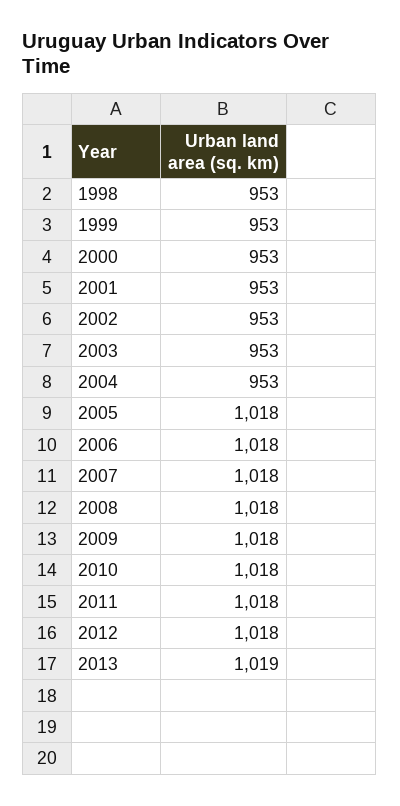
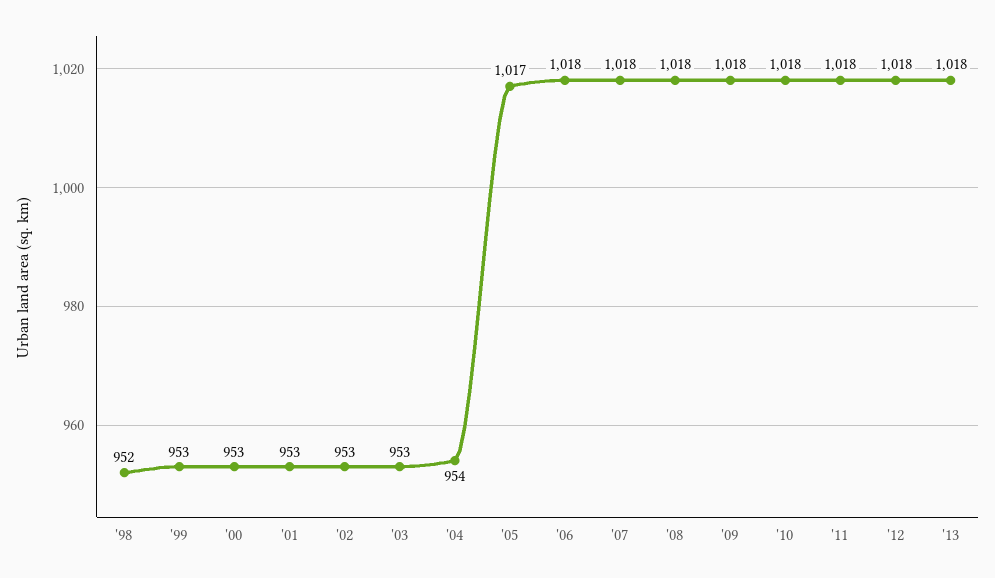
1998: 953 -> 952
2004: 953 -> 954
2005: 1018 -> 1017
2013: 1019 -> 1018

